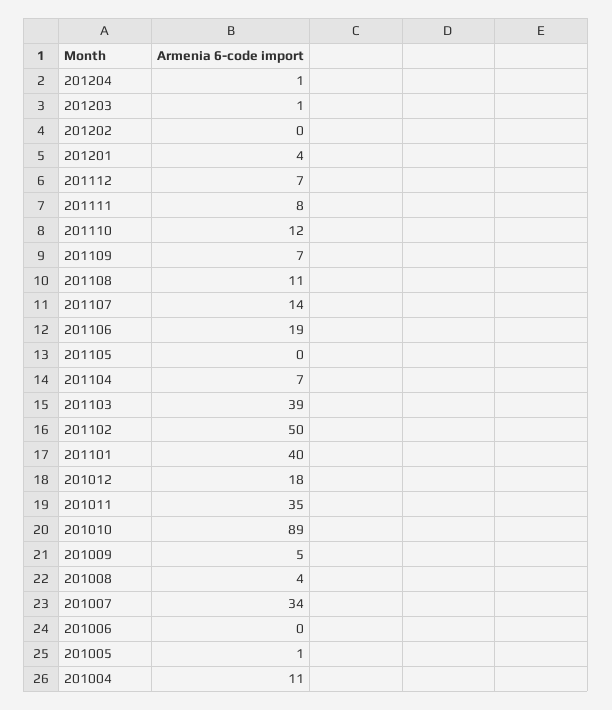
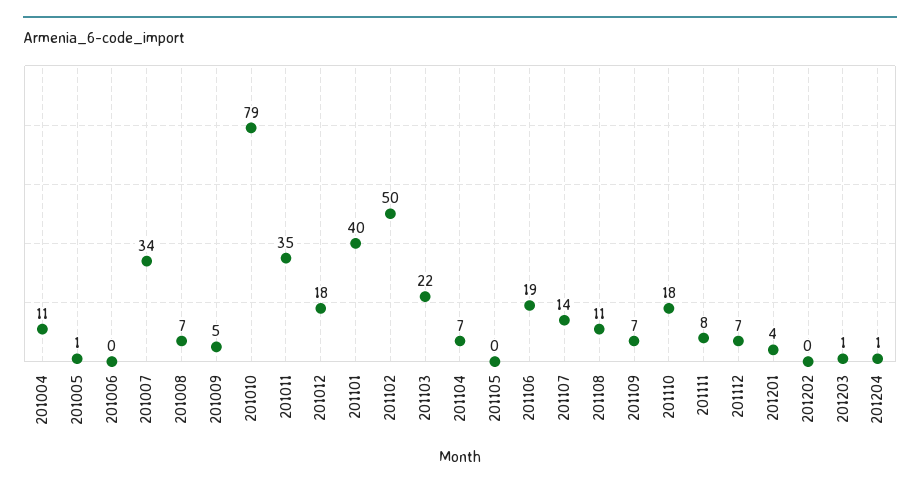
201110: 12 -> 18
201103: 39 -> 22
201010: 89 -> 79
201008: 4 -> 7

